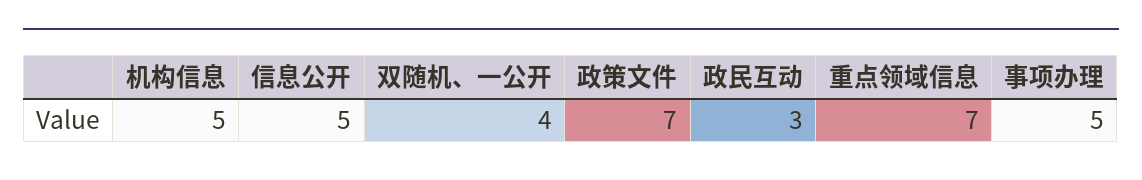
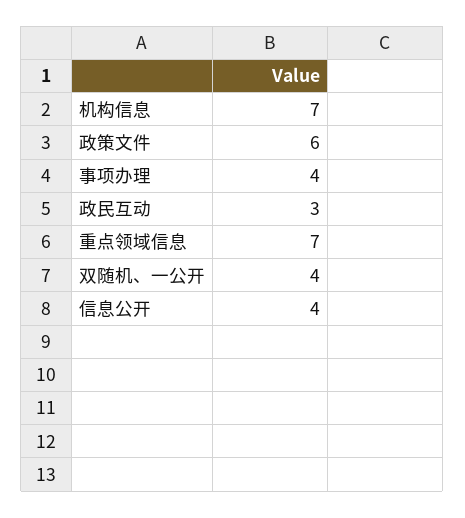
机构信息: 5 -> 7
信息公开: 5 -> 4
政策文件: 7 -> 6
事项办理: 5 -> 4

